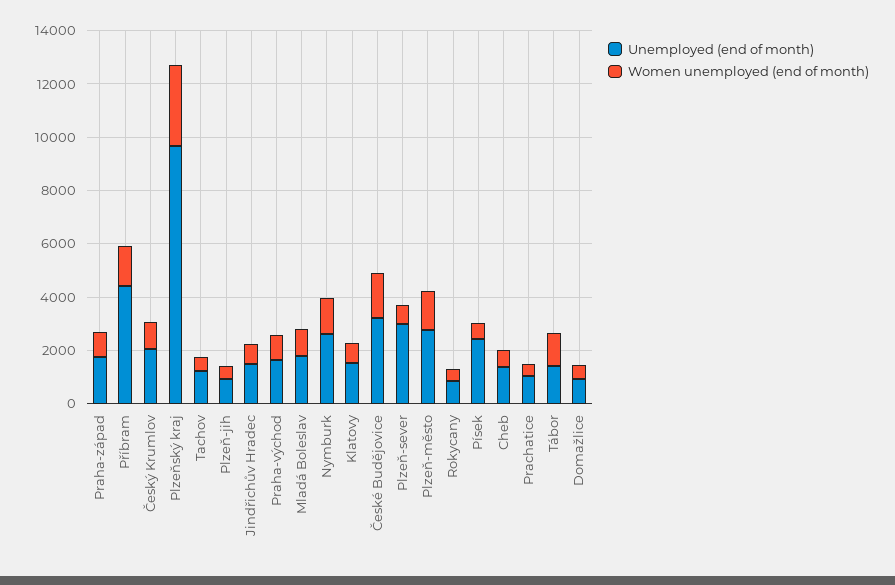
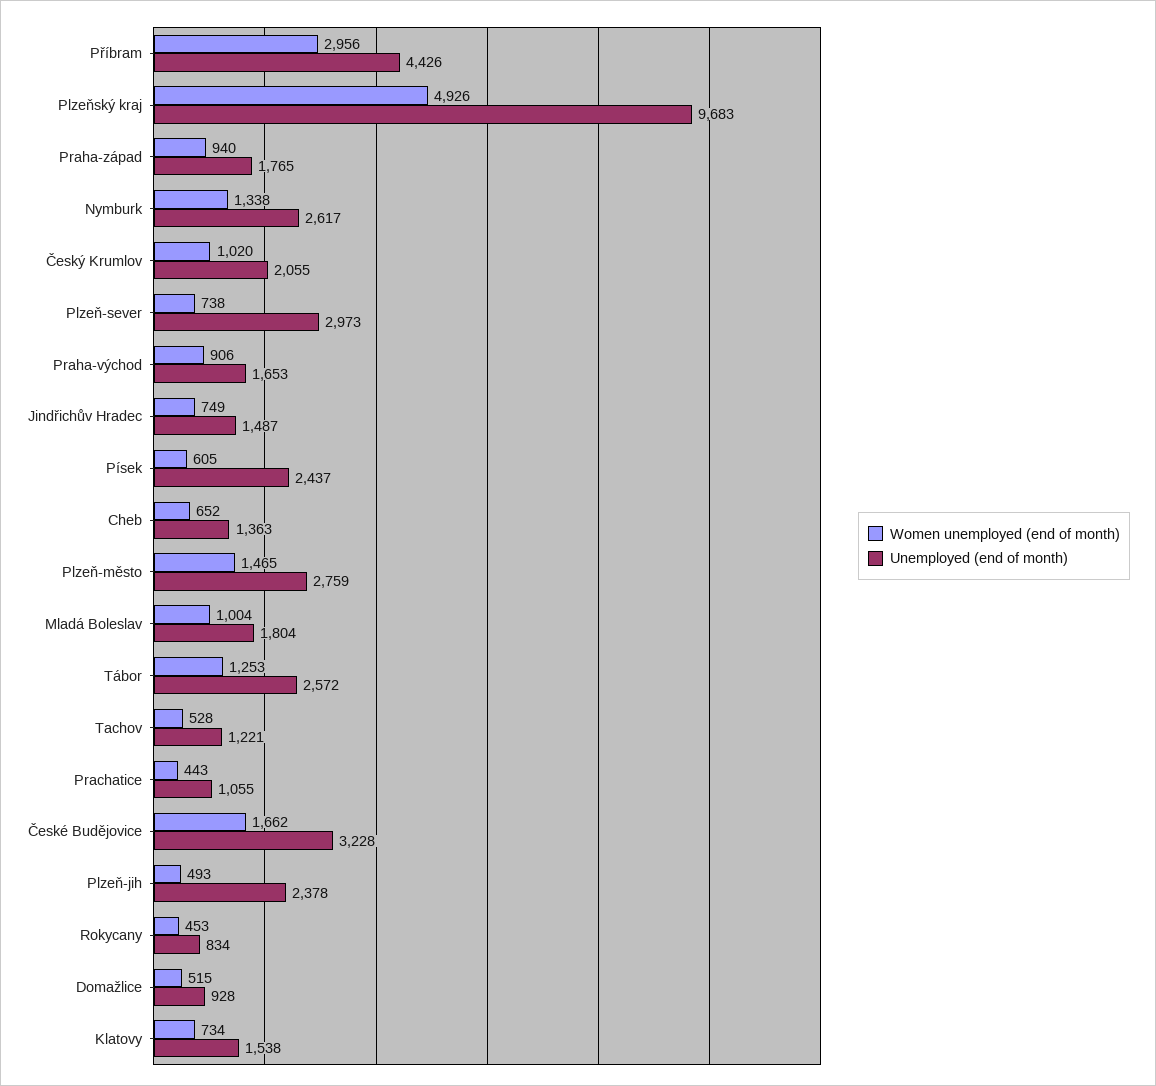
Women unemployed (end of month), Příbram: 1500 -> 2956
Women unemployed (end of month), Plzeňský kraj: 3000 -> 4926
Unemployed (end of month), Plzeň-jih: 1000 -> 2378
Unemployed (end of month), Tábor: 1500 -> 2572

